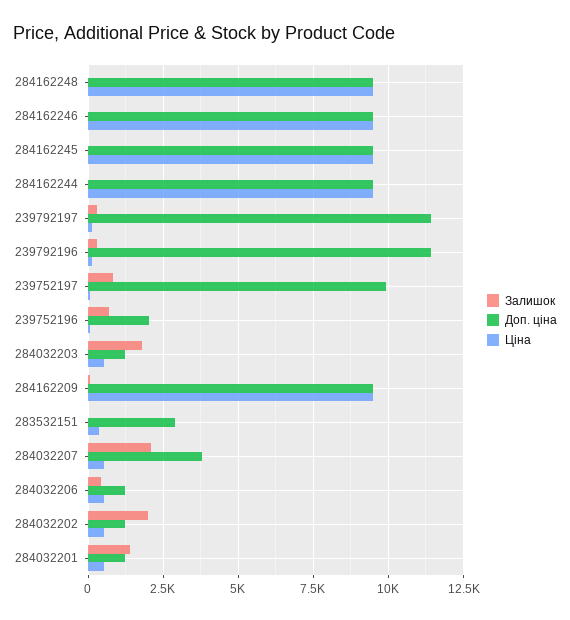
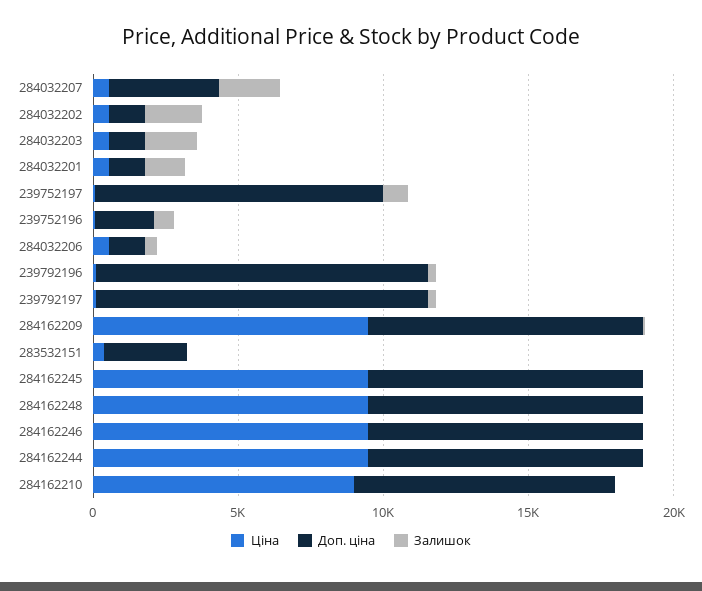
Ціна, 284162210: none -> 9000
Доп. ціна, 284162210: none -> 9000
Залишок, 284162210: none -> 0

